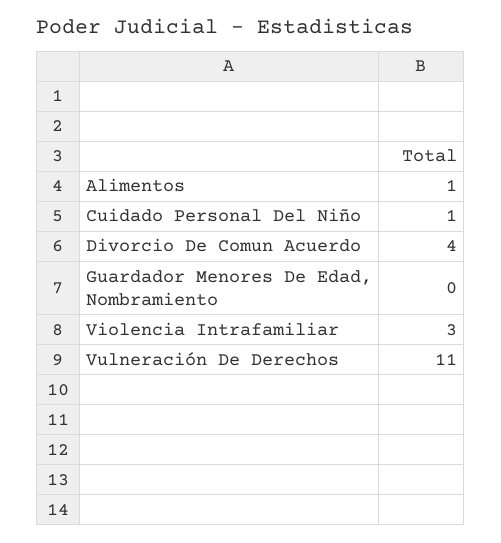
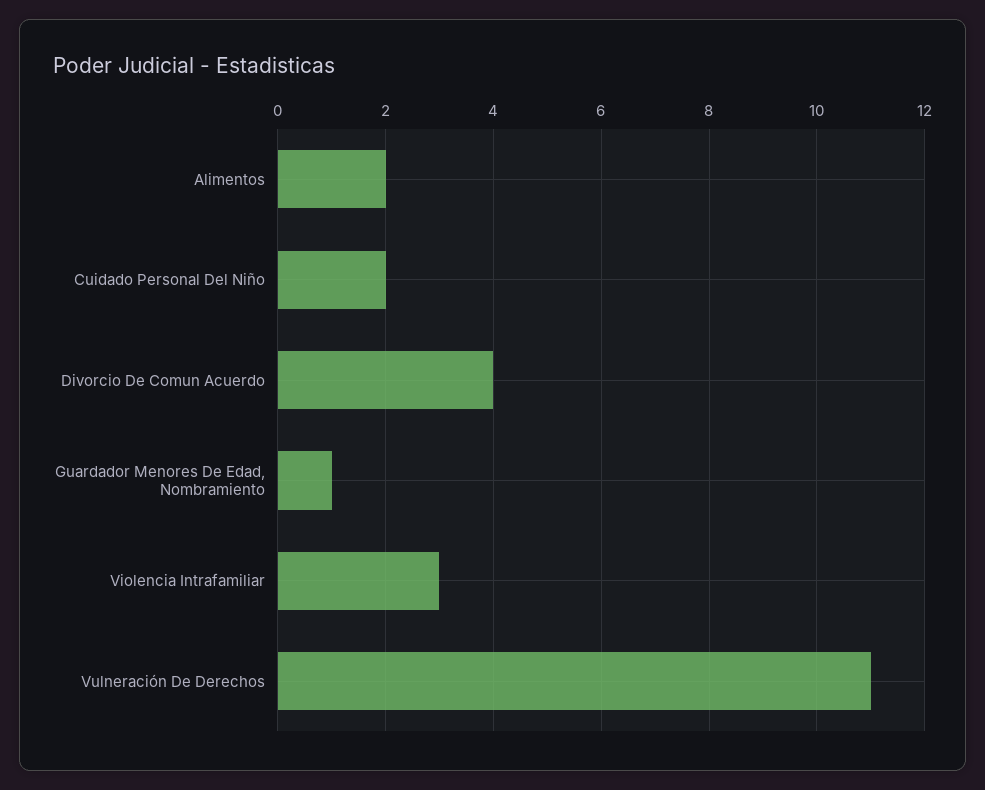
Alimentos: 1 -> 2
Cuidado Personal Del Niño: 1 -> 2
Guardador Menores De Edad, Nombramiento: 0 -> 1

